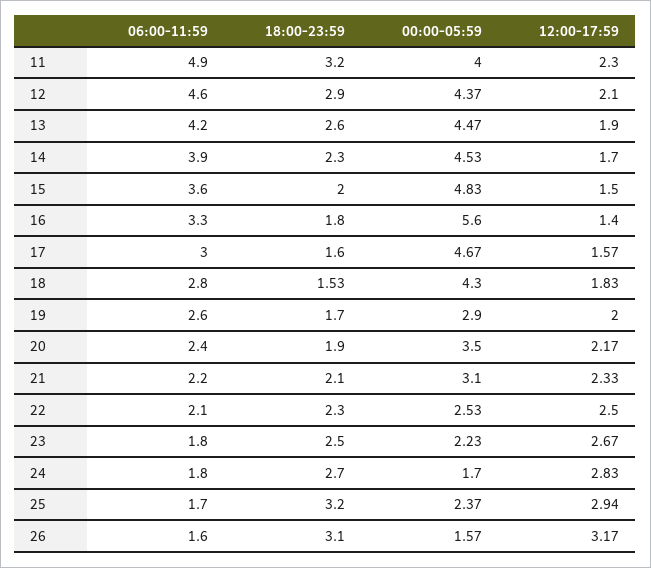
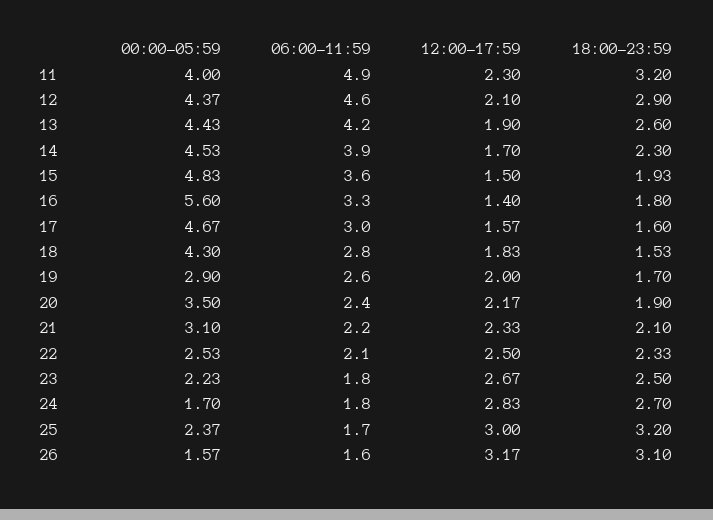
00:00-05:59, 13: 4.47 -> 4.43
18:00-23:59, 15: 2 -> 1.93
18:00-23:59, 22: 2.3 -> 2.33
12:00-17:59, 25: 2.94 -> 3

